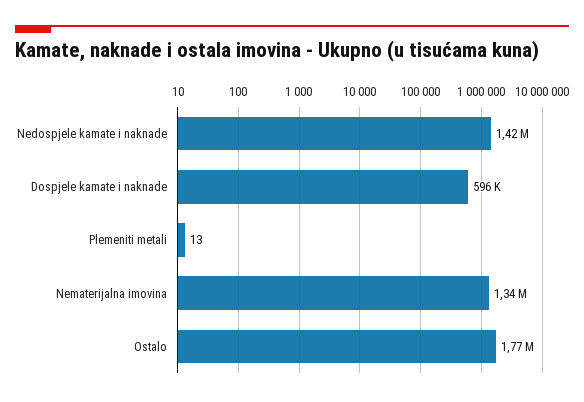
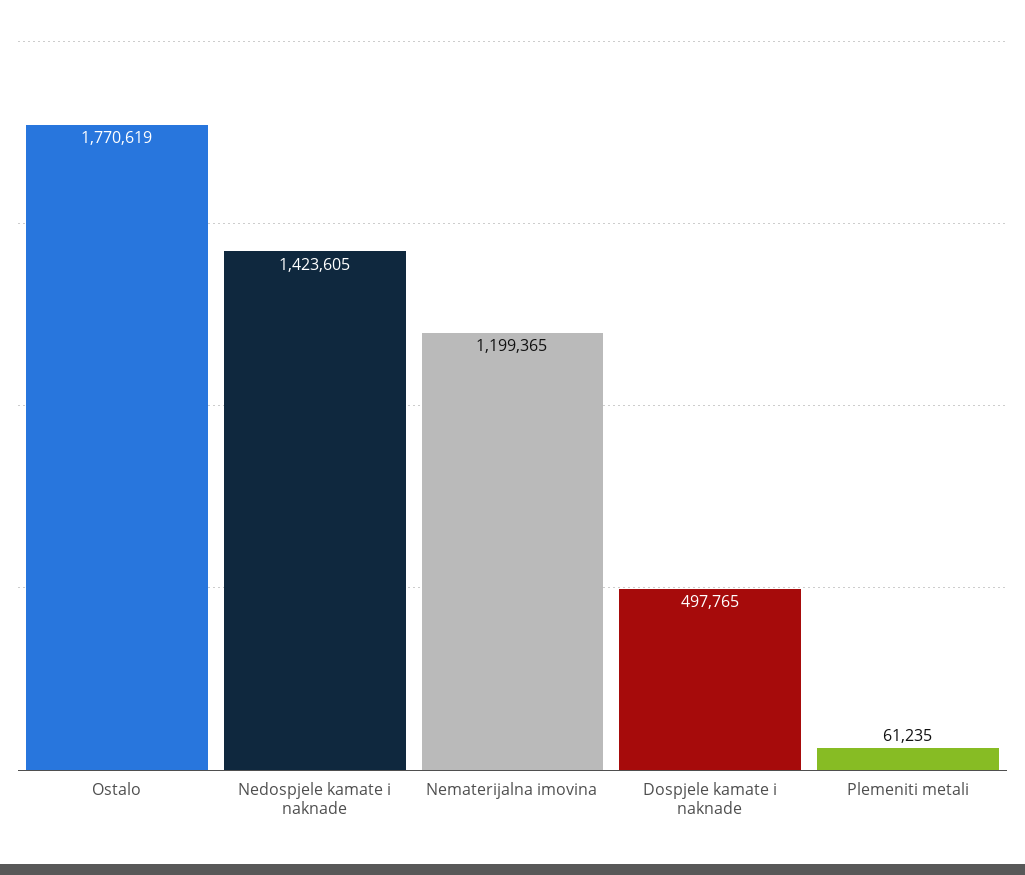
Dospjele kamate i naknade: 596000 -> 497765
Plemeniti metali: 13 -> 61235
Nematerijalna imovina: 1340000 -> 1199365

